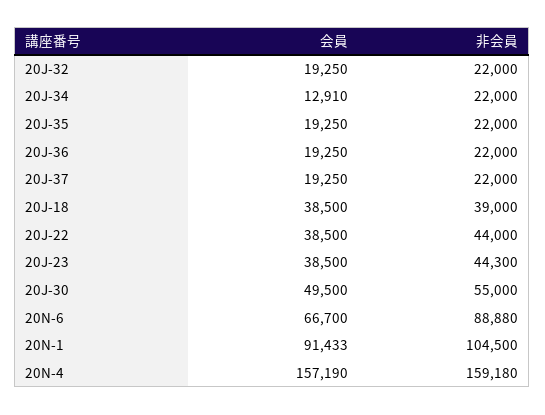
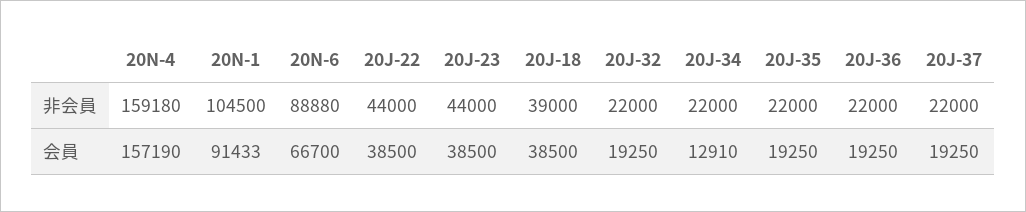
非会員, 20J-23: 44300 -> 44000
会員, 20J-30: 49500 -> none
非会員, 20J-30: 55000 -> none

